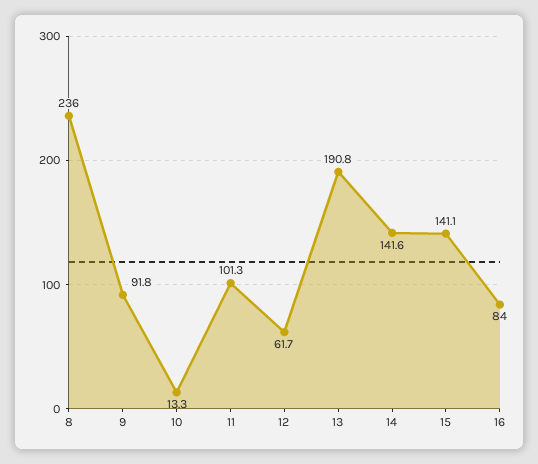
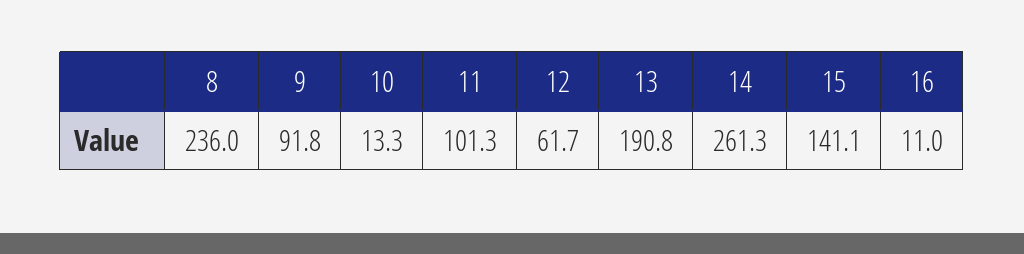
14: 141.6 -> 261.3
16: 84 -> 11

